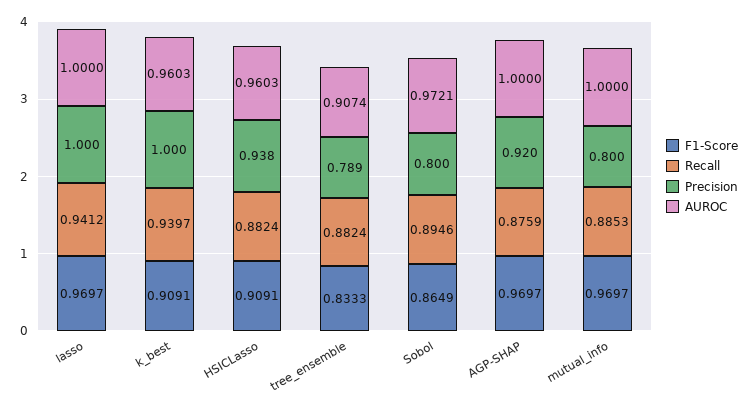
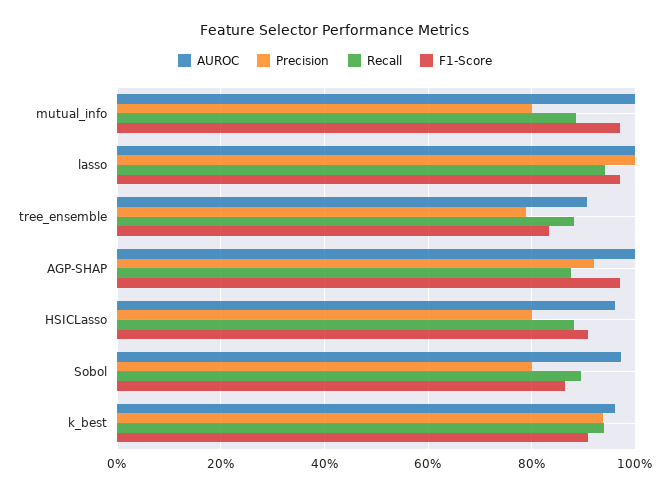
Precision, k_best: 1 -> 0.94
Precision, HSICLasso: 0.938 -> 0.8

